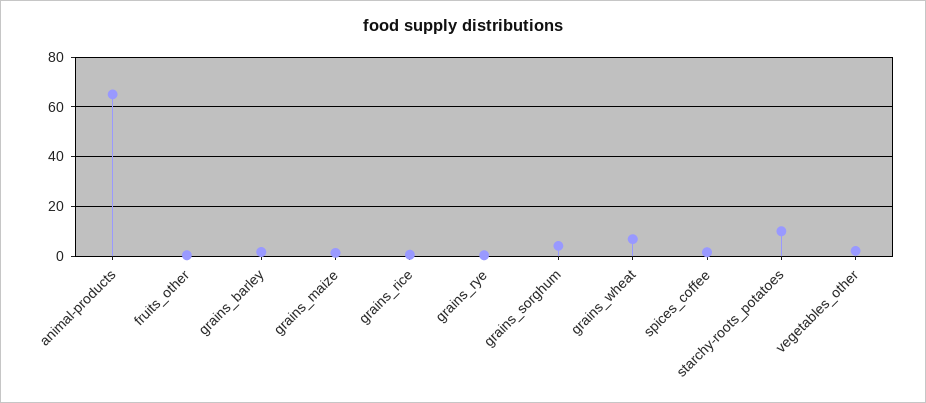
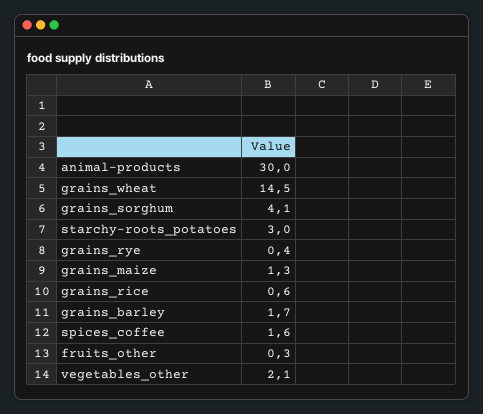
animal-products: 65 -> 30
grains_wheat: 7.5 -> 14.5
starchy-roots_potatoes: 10 -> 3

